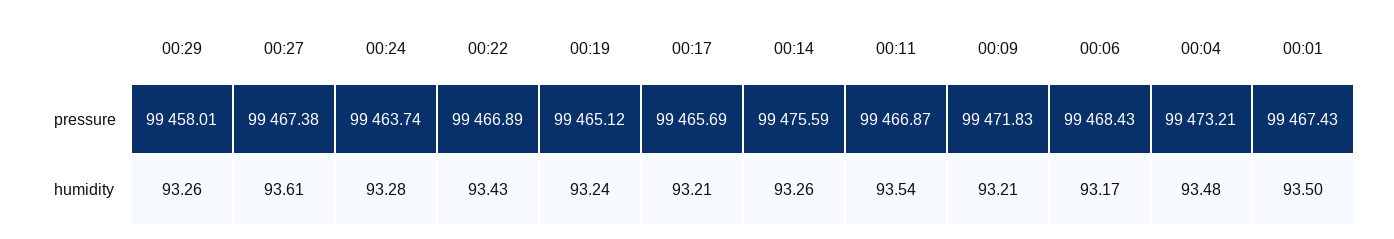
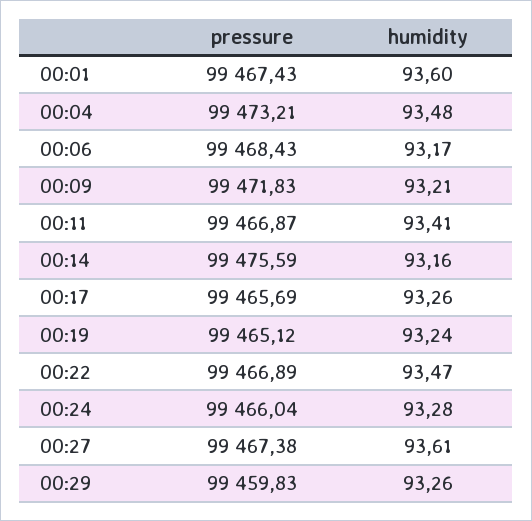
00:29, pressure: 99458.01 -> 99459.83
00:24, pressure: 99463.74 -> 99466.04
00:22, humidity: 93.43 -> 93.47
00:17, humidity: 93.21 -> 93.26
00:14, humidity: 93.26 -> 93.16
00:11, humidity: 93.54 -> 93.41
00:01, humidity: 93.5 -> 93.6

